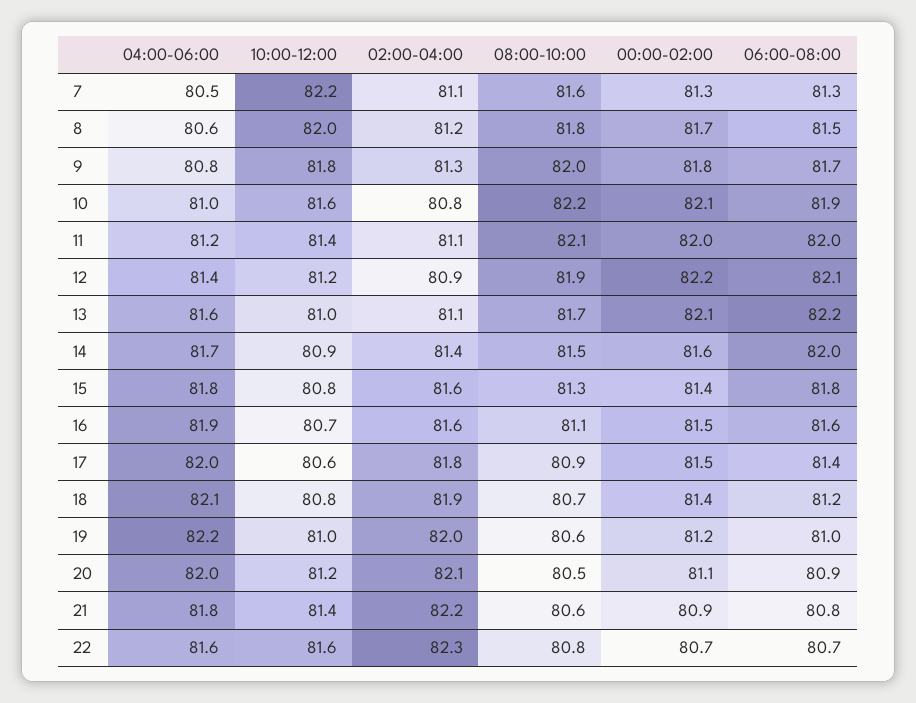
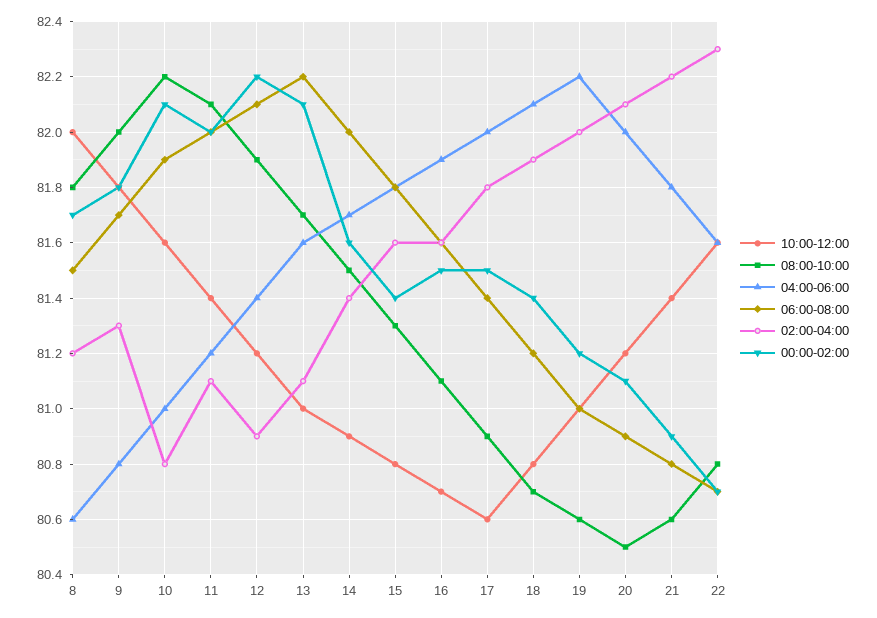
04:00-06:00, 7: 80.5 -> none
10:00-12:00, 7: 82.2 -> none
02:00-04:00, 7: 81.1 -> none
08:00-10:00, 7: 81.6 -> none
00:00-02:00, 7: 81.3 -> none
06:00-08:00, 7: 81.3 -> none

